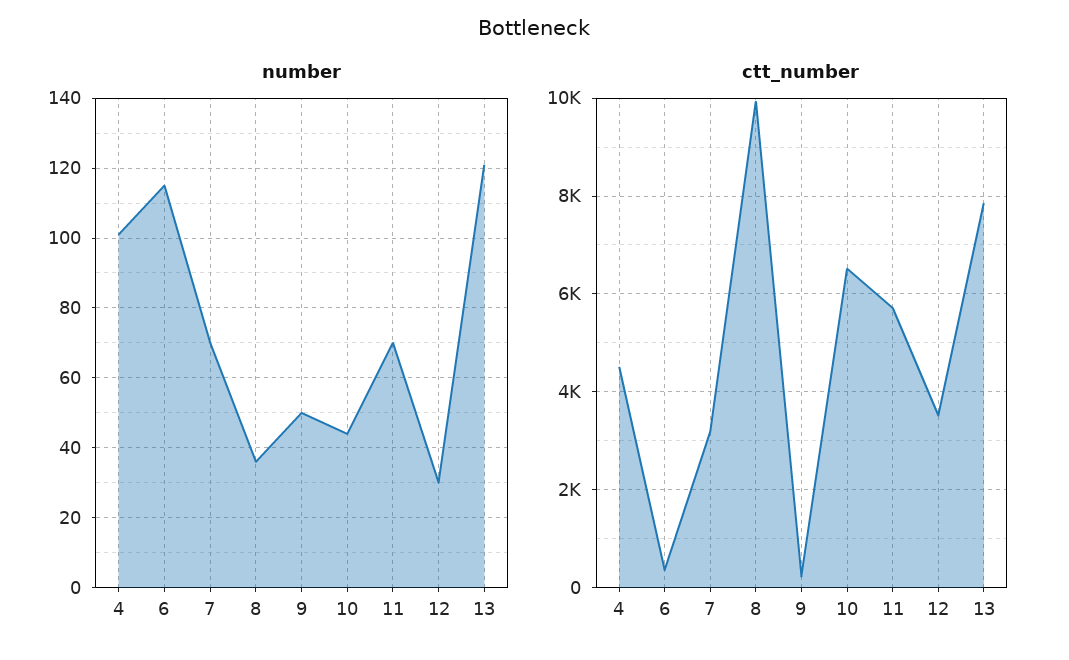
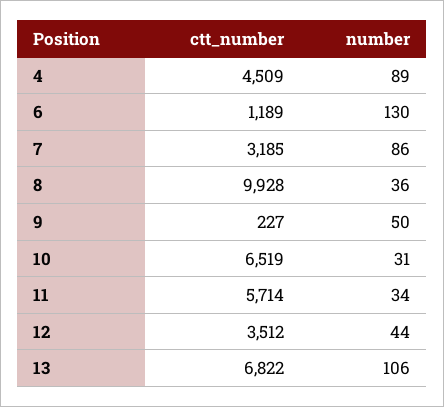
number, 4: 100 -> 89
number, 6: 115 -> 130
number, 7: 70 -> 86
number, 10: 45 -> 31
number, 11: 70 -> 34
number, 12: 30 -> 44
number, 13: 120 -> 106
ctt_number, 6: 400 -> 1189
ctt_number, 13: 7800 -> 6822

